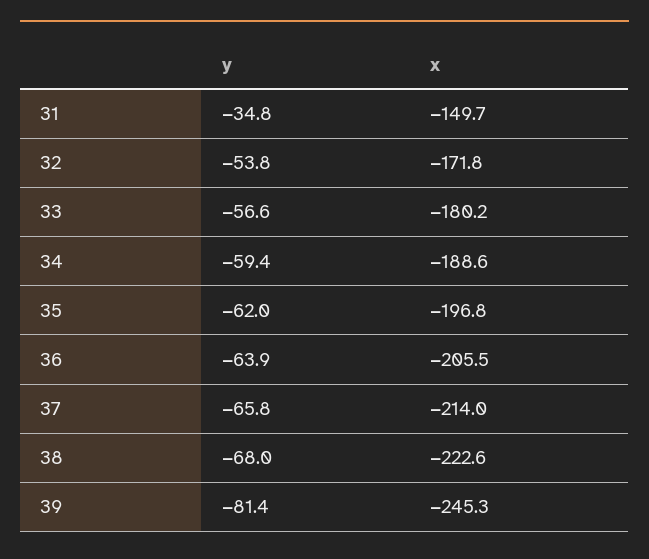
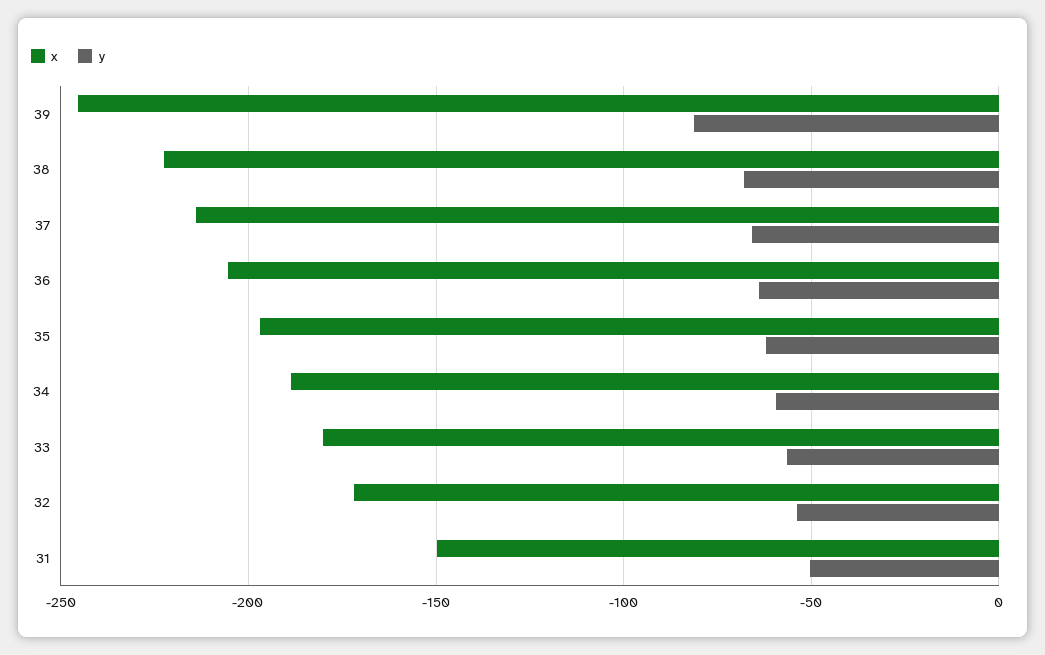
y, 31: -34.8 -> -50

